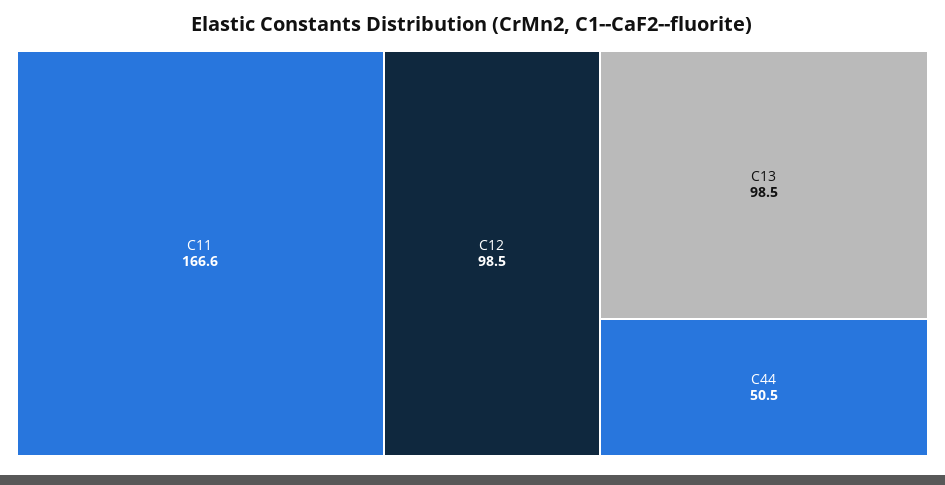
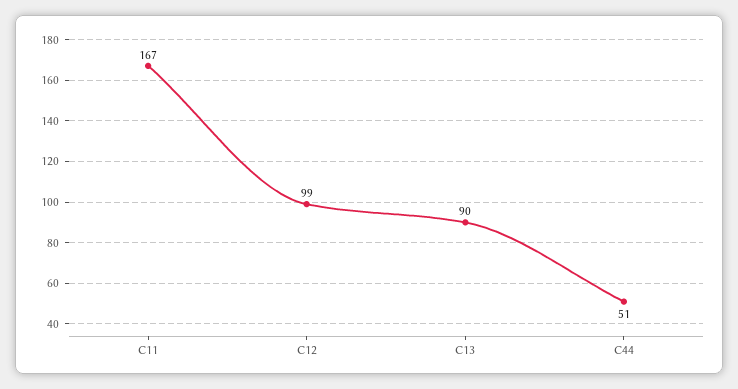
C13: 98.5 -> 90

